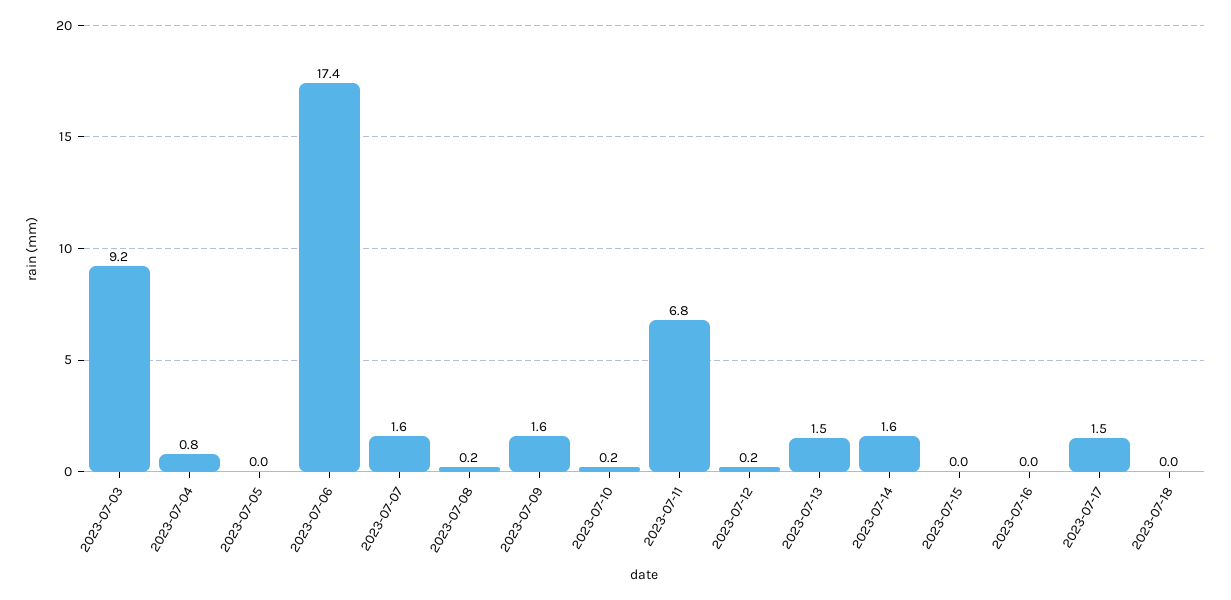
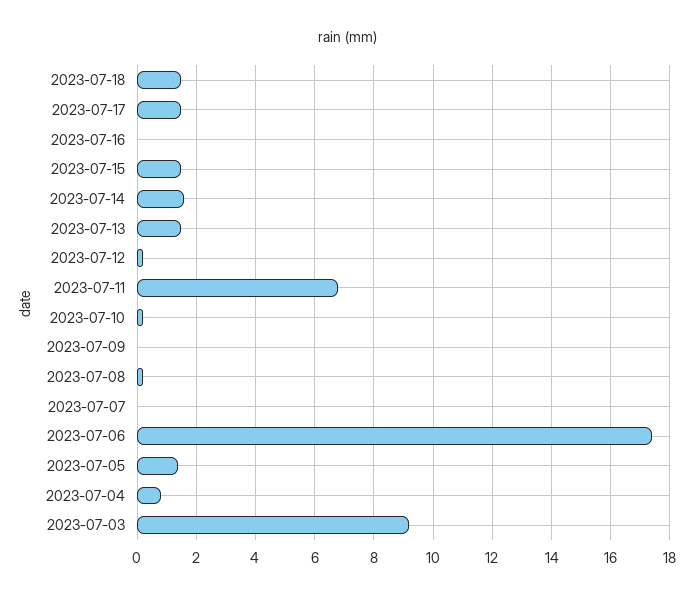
2023-07-05: 0 -> 1.5
2023-07-07: 1.6 -> 0
2023-07-09: 1.6 -> 0
2023-07-15: 0 -> 1.5
2023-07-18: 0 -> 1.5

